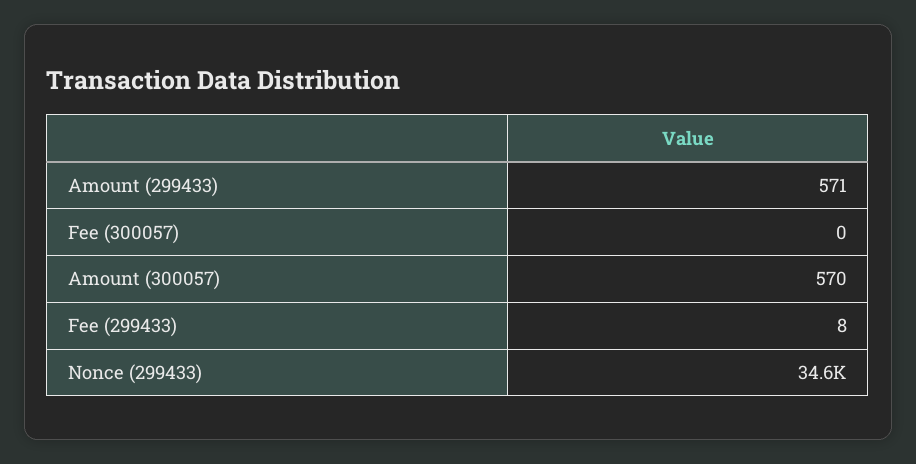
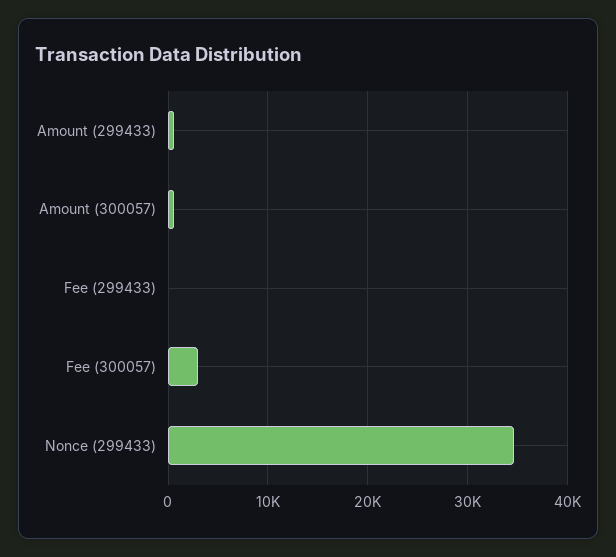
Fee (300057): 0 -> 3000

